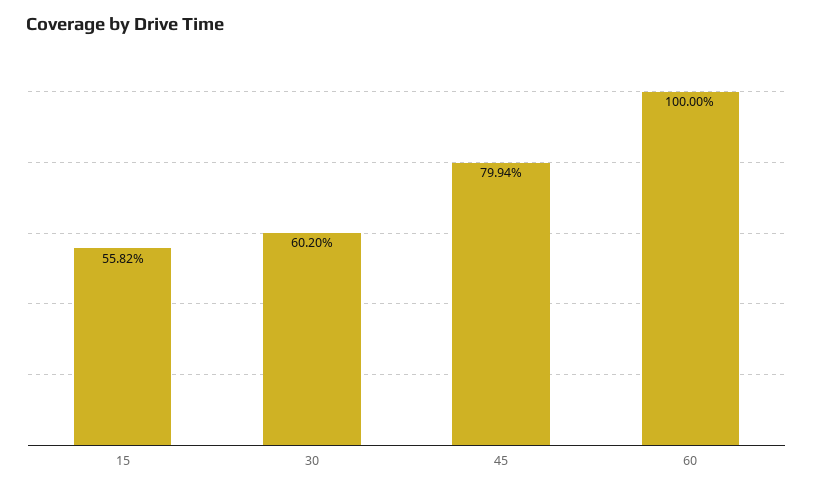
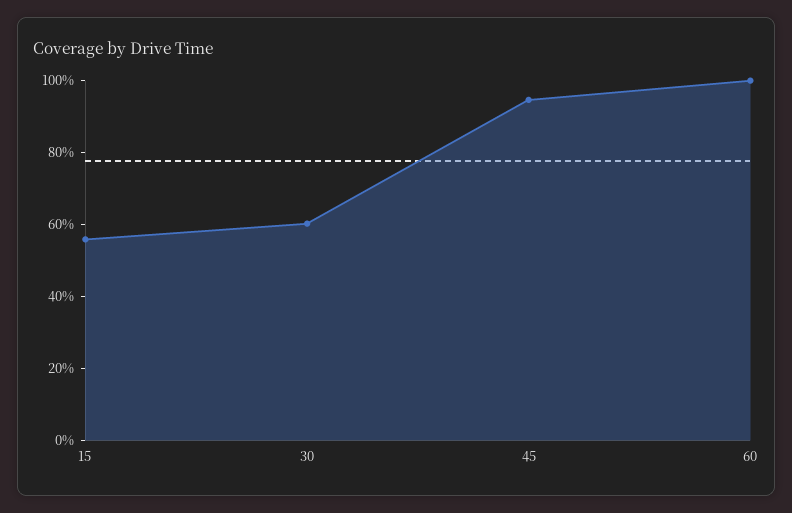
45: 79.94 -> 95

